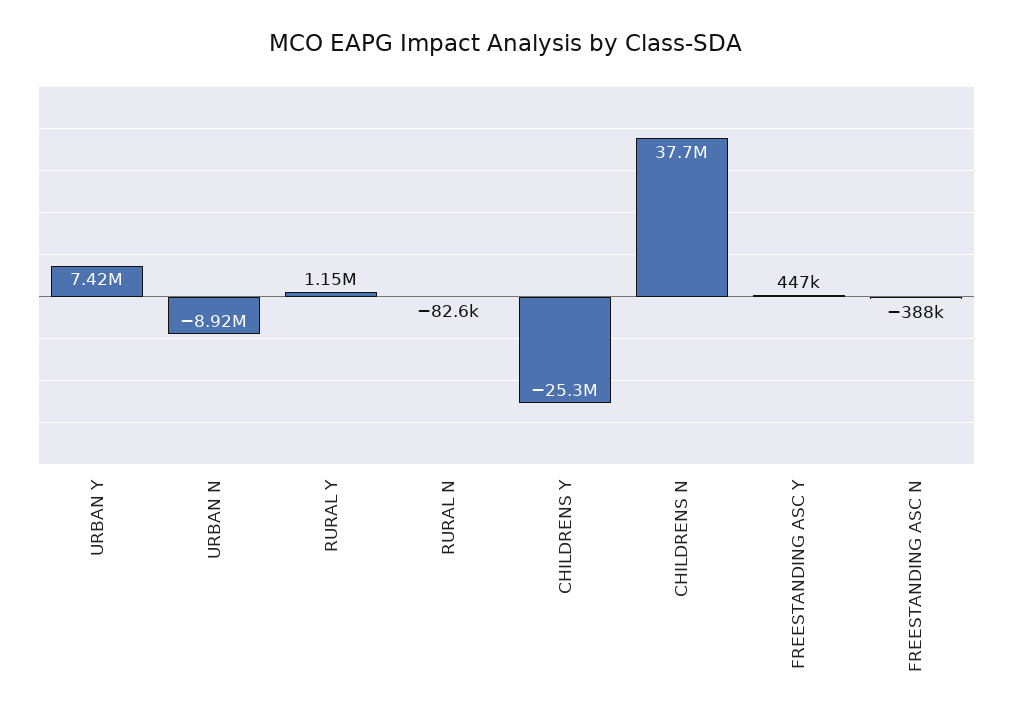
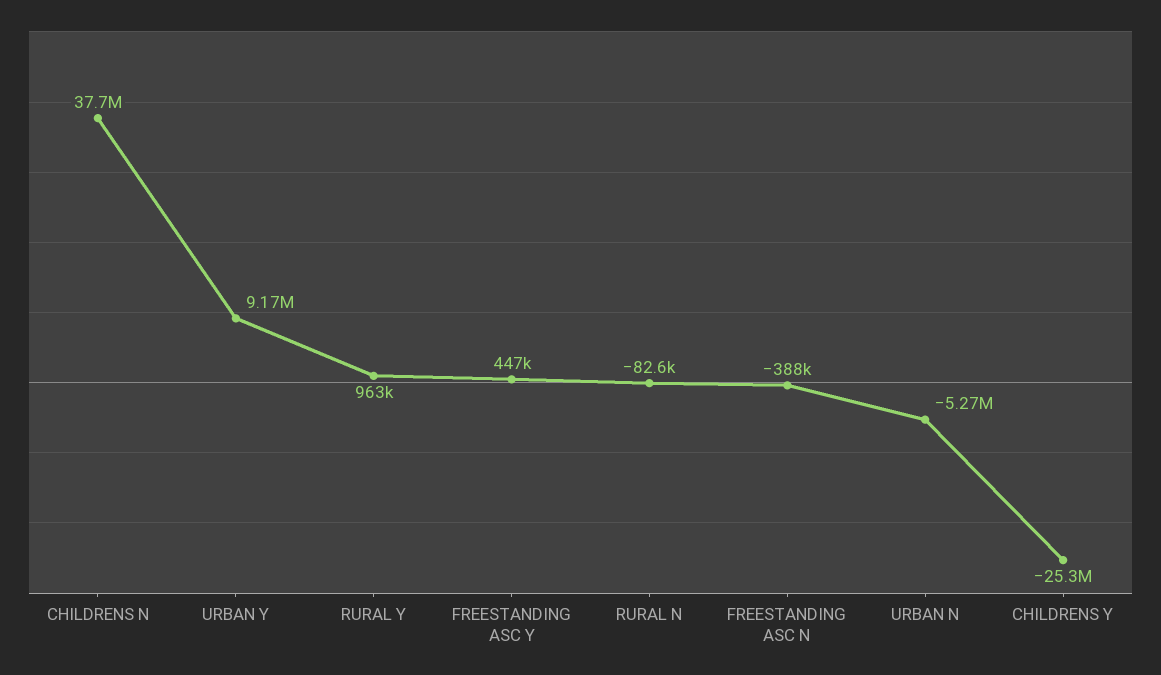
URBAN Y: 7420000 -> 9170000
URBAN N: -8920000 -> -5270000
RURAL Y: 1150000 -> 963000

